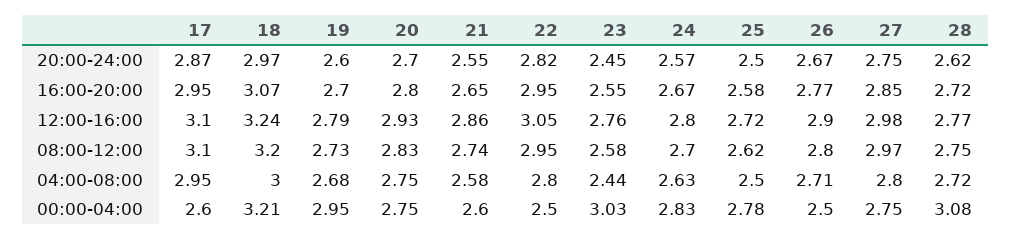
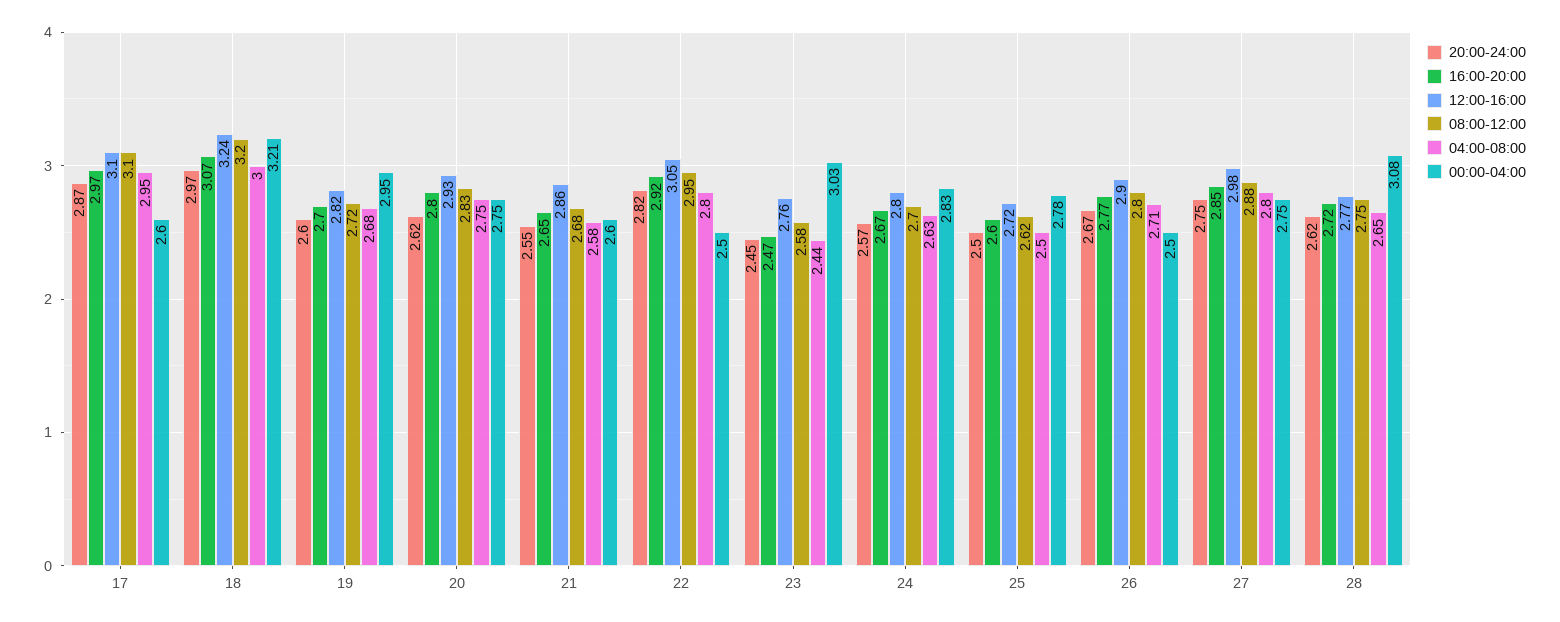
20:00-24:00, 20: 2.7 -> 2.62
16:00-20:00, 17: 2.95 -> 2.97
16:00-20:00, 22: 2.95 -> 2.92
16:00-20:00, 23: 2.55 -> 2.47
16:00-20:00, 25: 2.58 -> 2.6
12:00-16:00, 19: 2.79 -> 2.82
08:00-12:00, 19: 2.73 -> 2.72
08:00-12:00, 21: 2.74 -> 2.68
08:00-12:00, 27: 2.97 -> 2.88
04:00-08:00, 28: 2.72 -> 2.65

